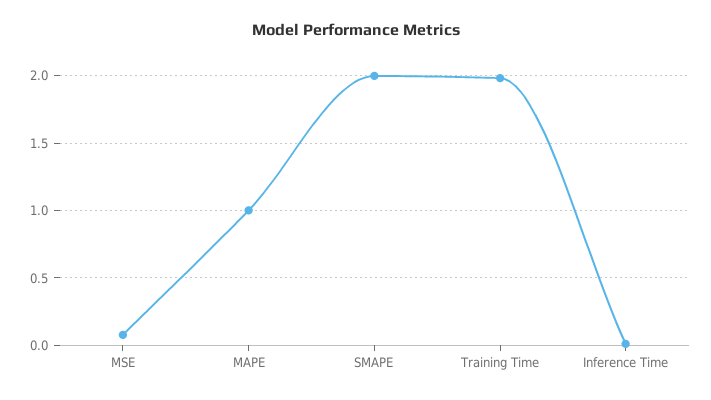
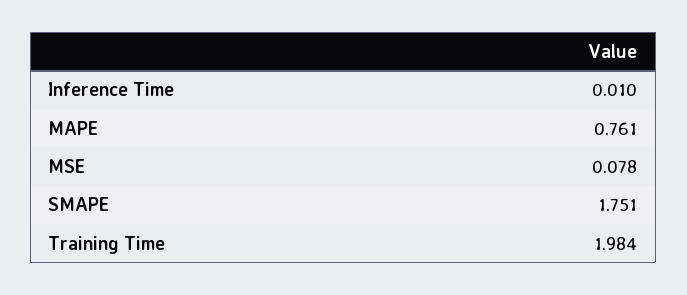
MAPE: 1 -> 0.761
SMAPE: 2 -> 1.751

